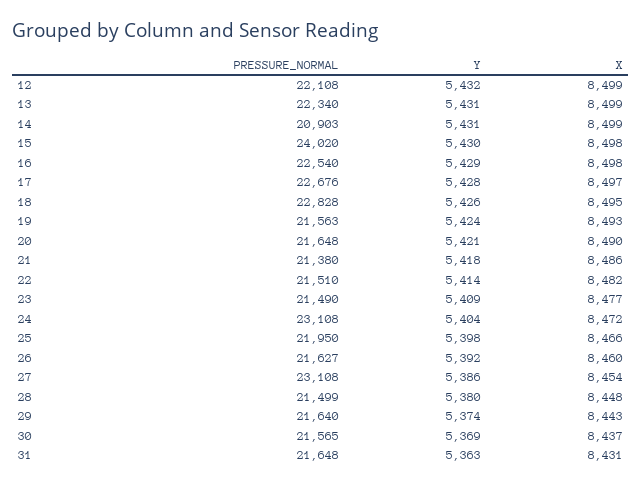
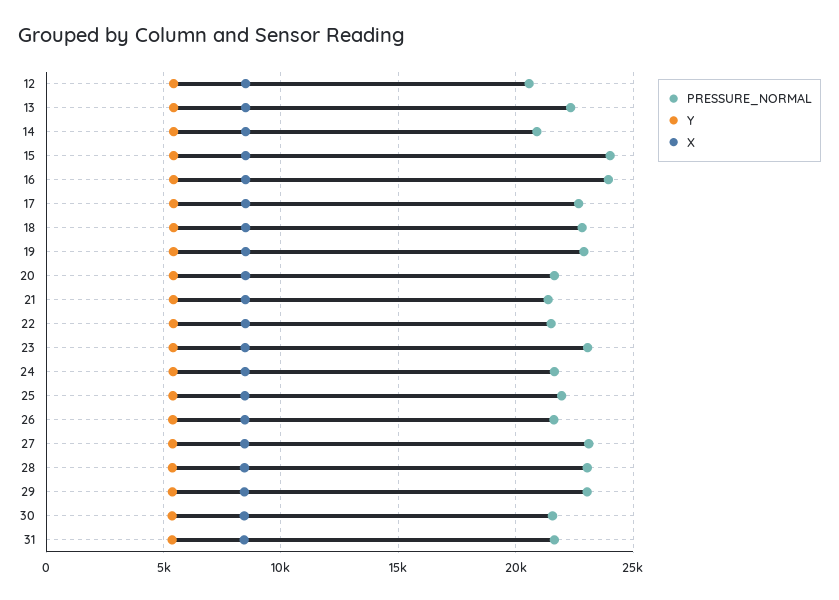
PRESSURE_NORMAL, 12: 22108 -> 20500
PRESSURE_NORMAL, 16: 22540 -> 24000
PRESSURE_NORMAL, 19: 21563 -> 23000
PRESSURE_NORMAL, 23: 21490 -> 23000
PRESSURE_NORMAL, 24: 23108 -> 21500
PRESSURE_NORMAL, 28: 21499 -> 23000
PRESSURE_NORMAL, 29: 21640 -> 23000

